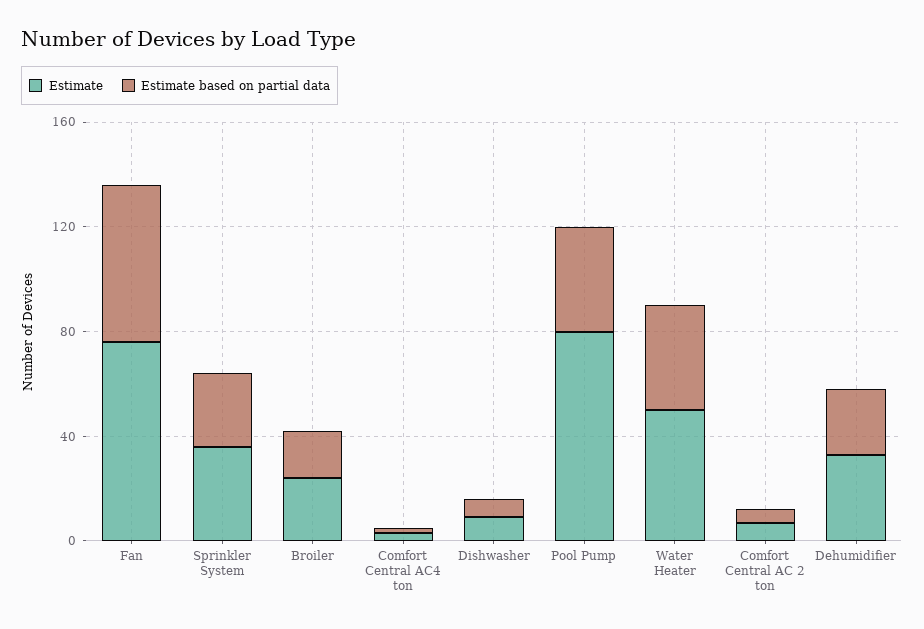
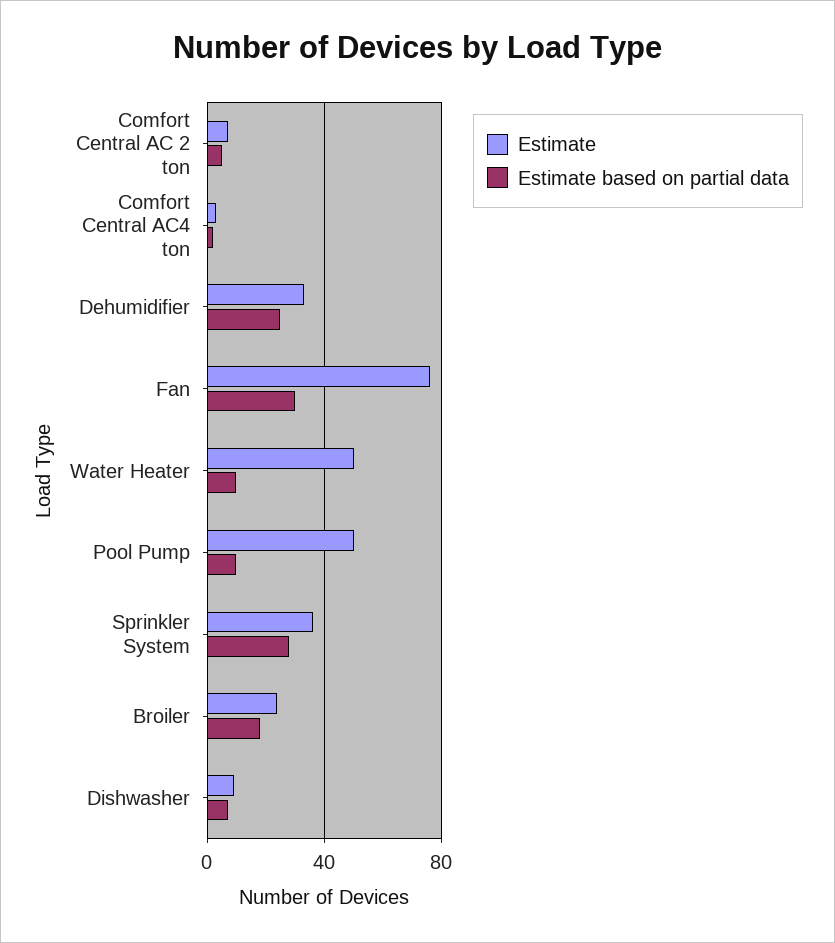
Estimate based on partial data, Fan: 60 -> 30
Estimate, Pool Pump: 80 -> 50
Estimate based on partial data, Pool Pump: 40 -> 10
Estimate based on partial data, Water Heater: 40 -> 10

